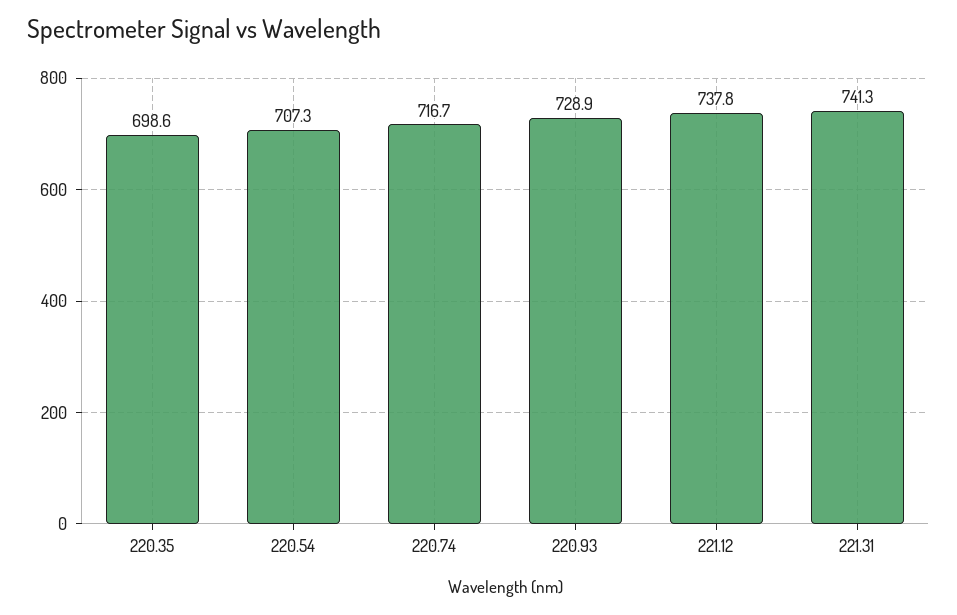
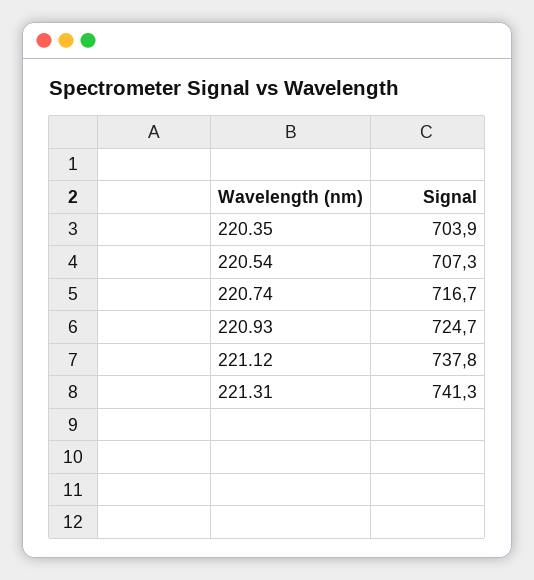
220.35: 698.6 -> 703.9
220.93: 728.9 -> 724.7

